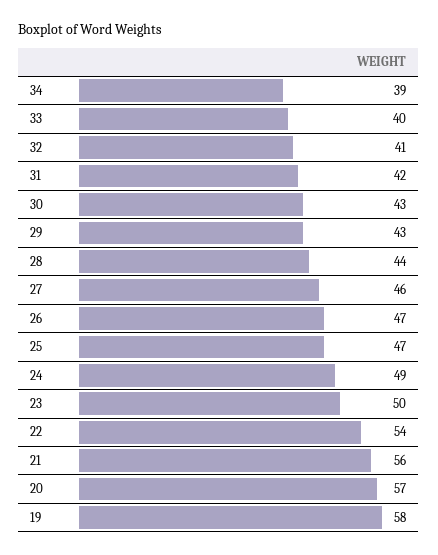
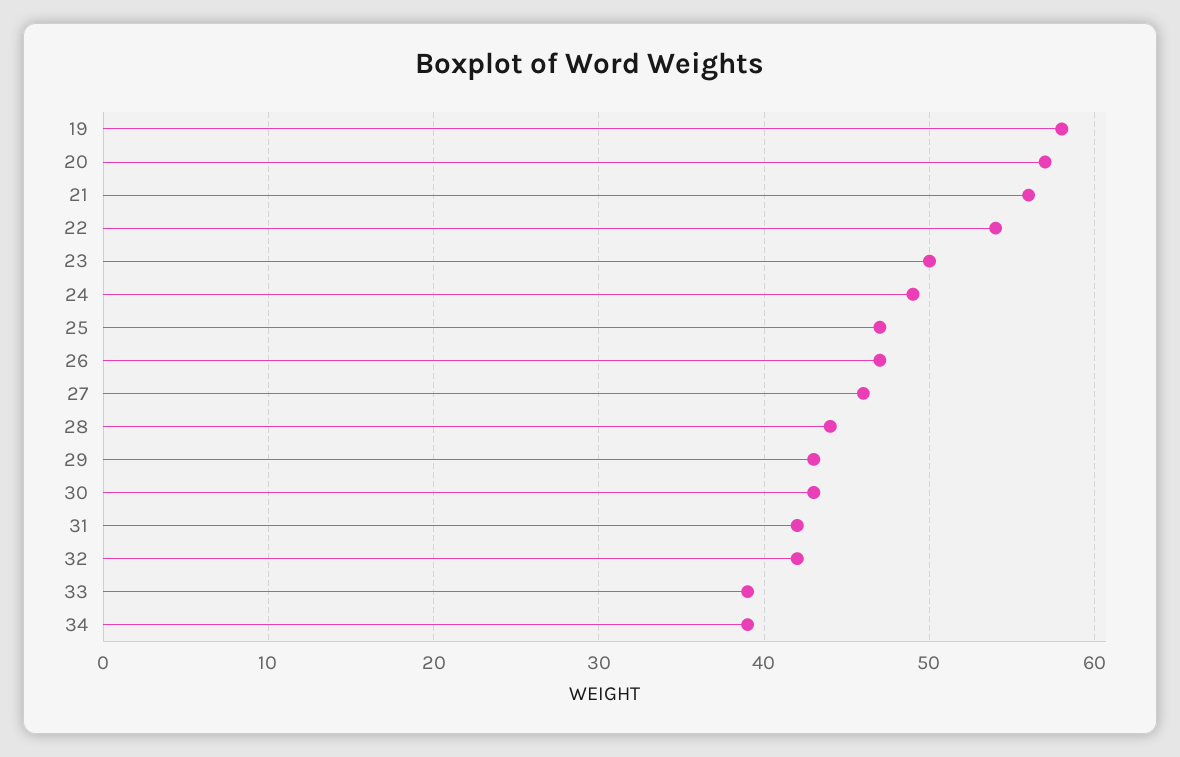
33: 40 -> 39
32: 41 -> 42

